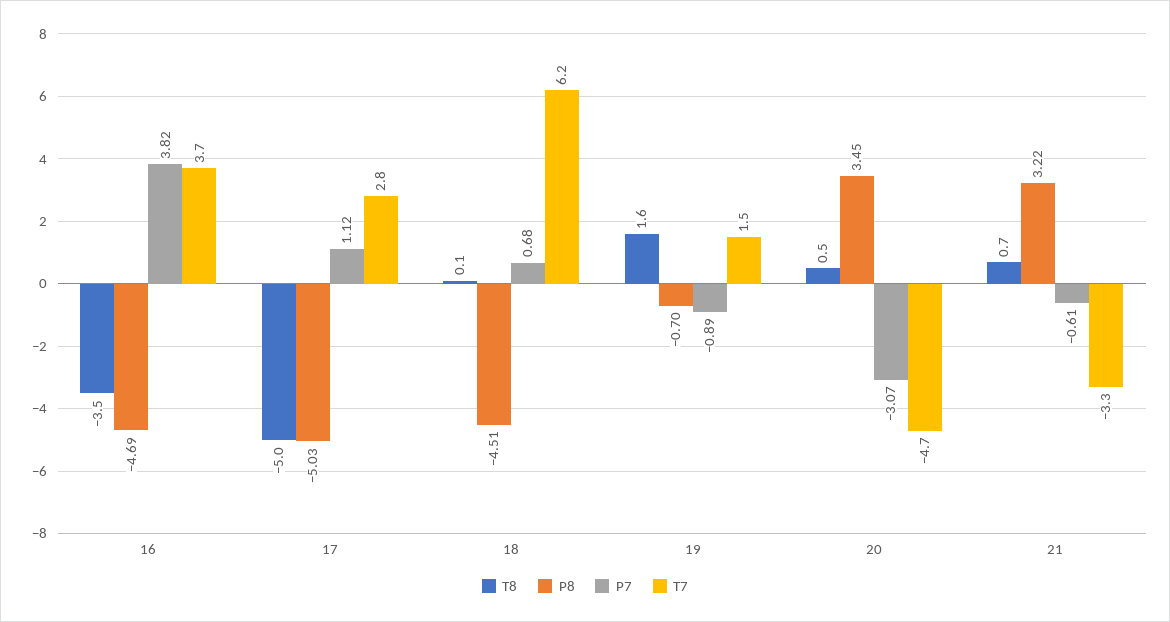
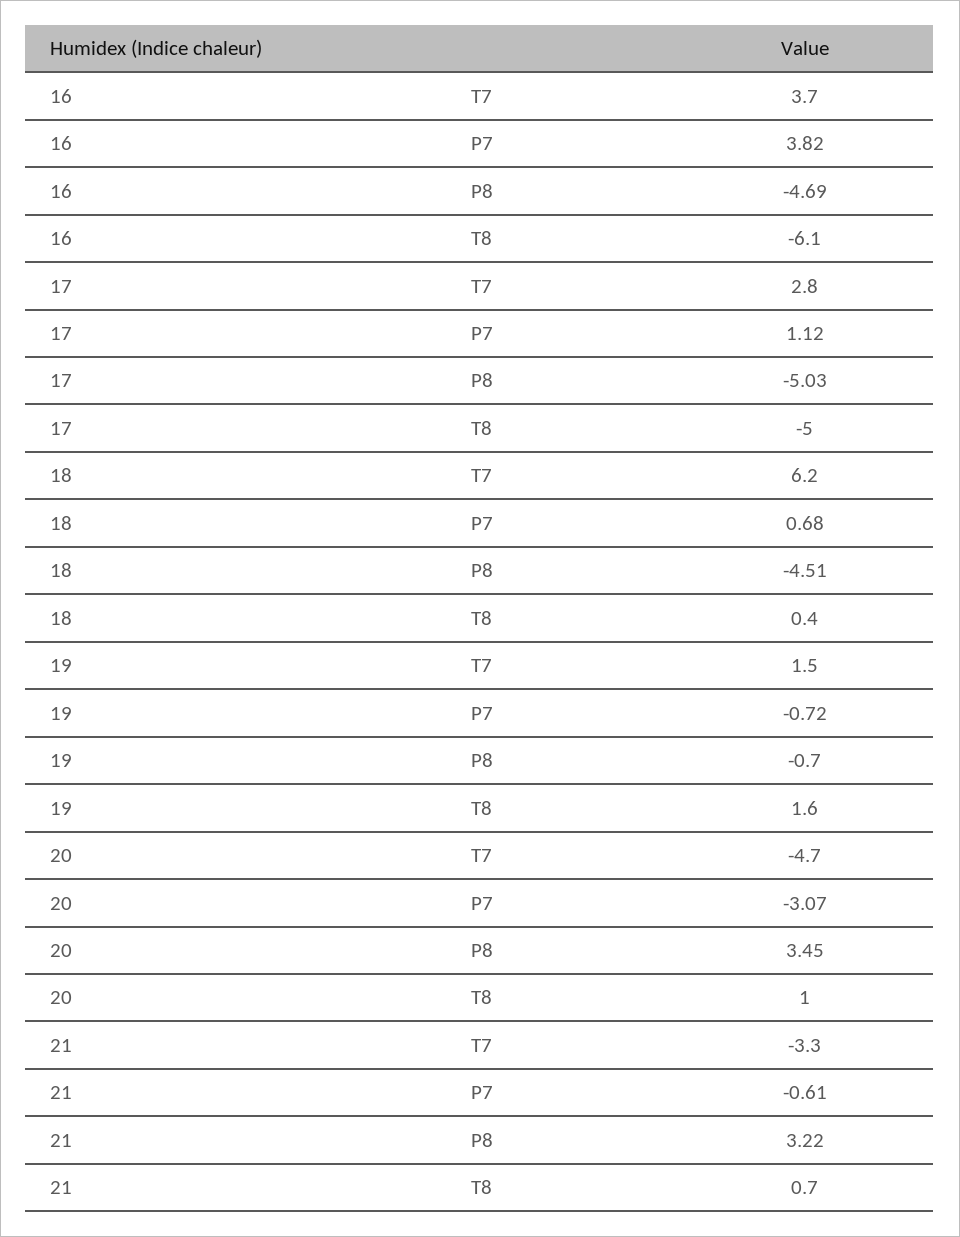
T8, 16: -3.5 -> -6.1
T8, 18: 0.1 -> 0.4
P7, 19: -0.89 -> -0.72
T8, 20: 0.5 -> 1

